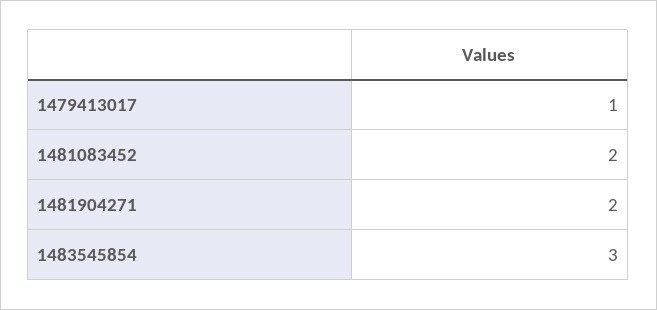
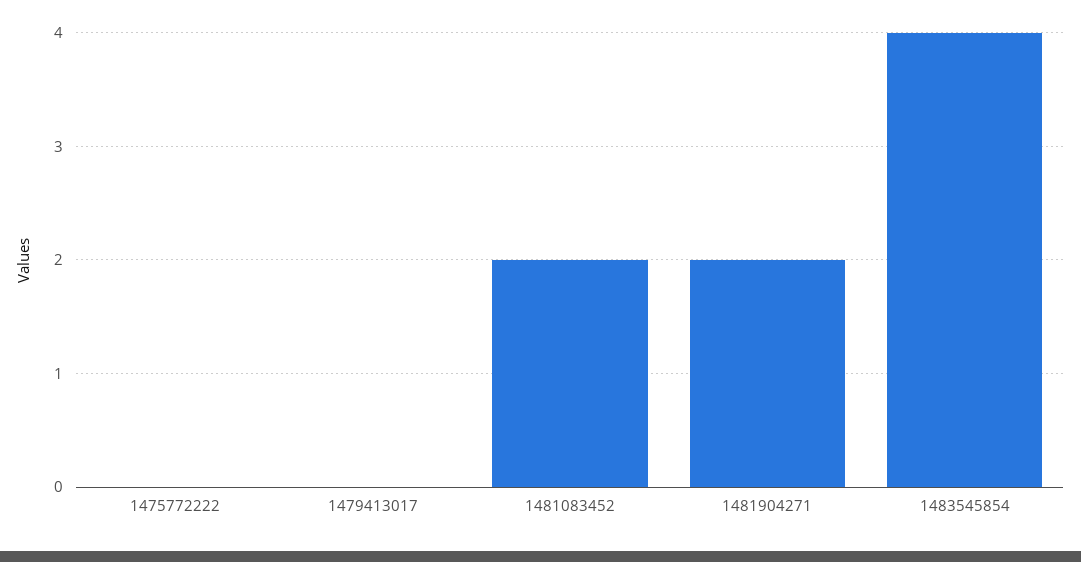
1479413017: 1 -> 0
1483545854: 3 -> 4
1475772222: none -> 0

